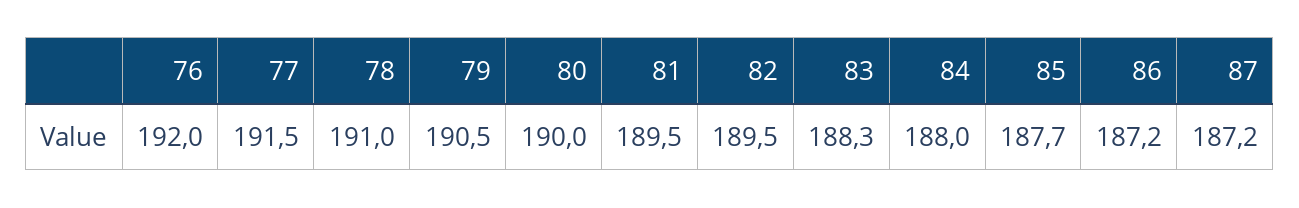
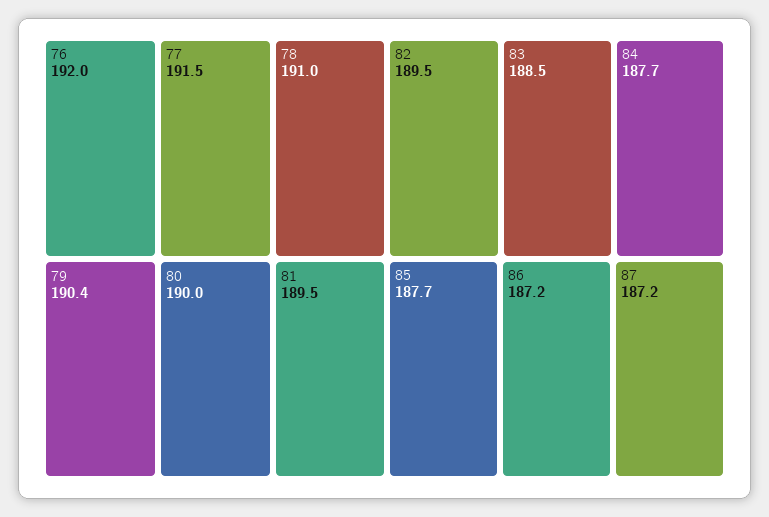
79: 190.5 -> 190.4
83: 188.3 -> 188.5
84: 188 -> 187.7

